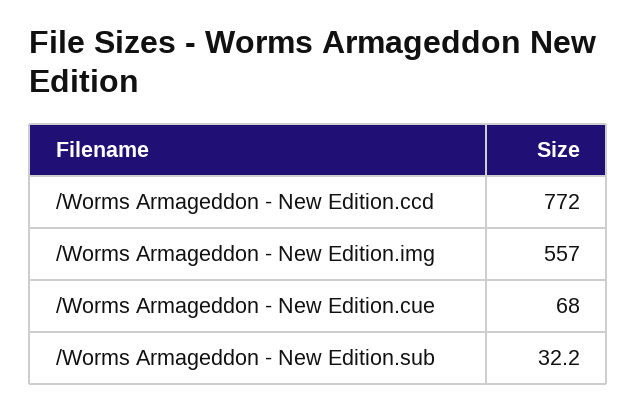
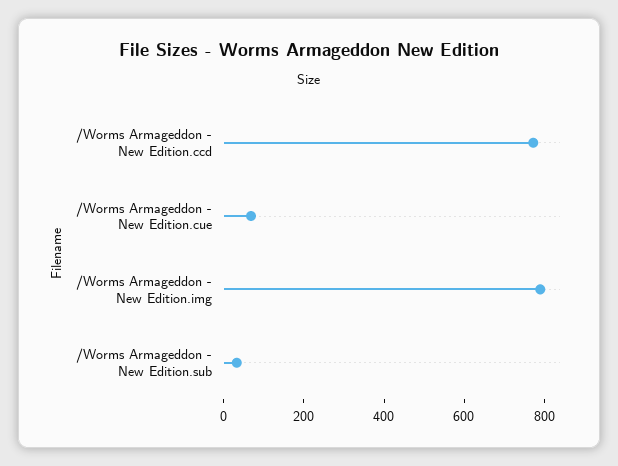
/Worms Armageddon - New Edition.img: 557 -> 800

